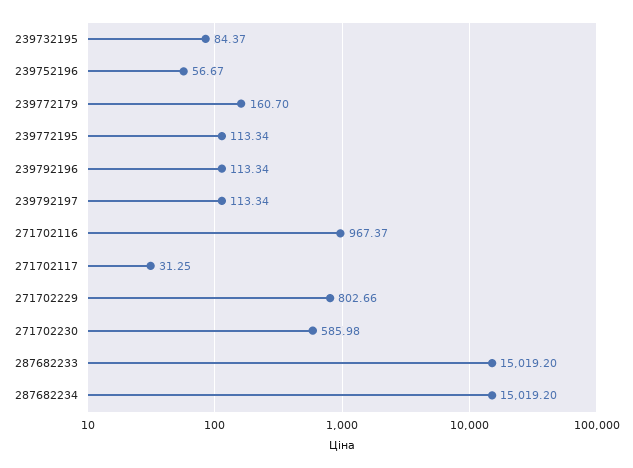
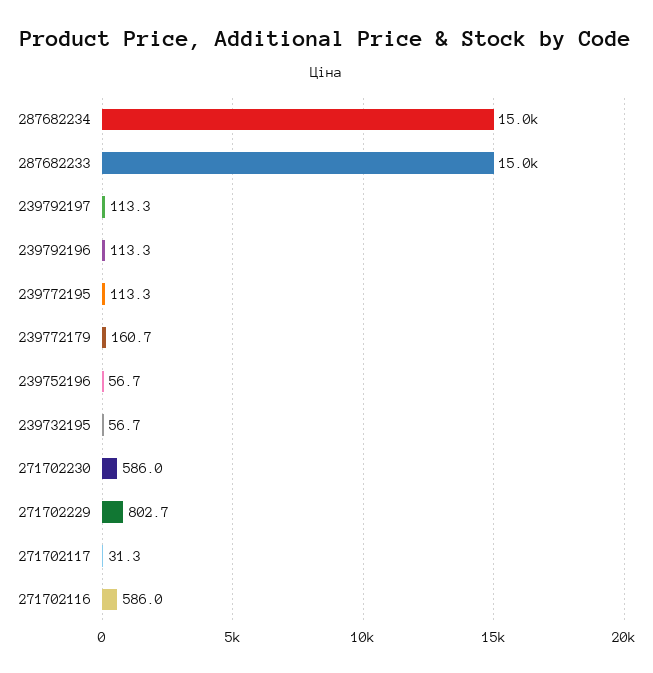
239732195: 84.37 -> 56.7
271702116: 967.37 -> 586

